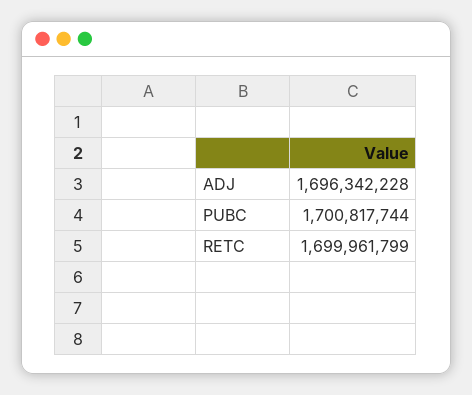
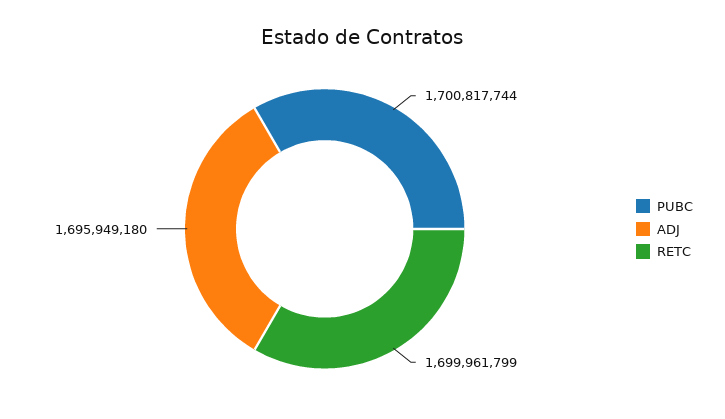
ADJ: 1696342228 -> 1695949180

